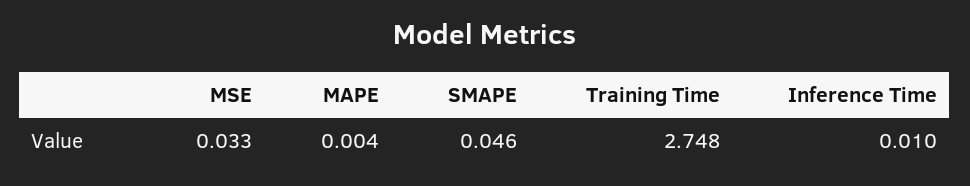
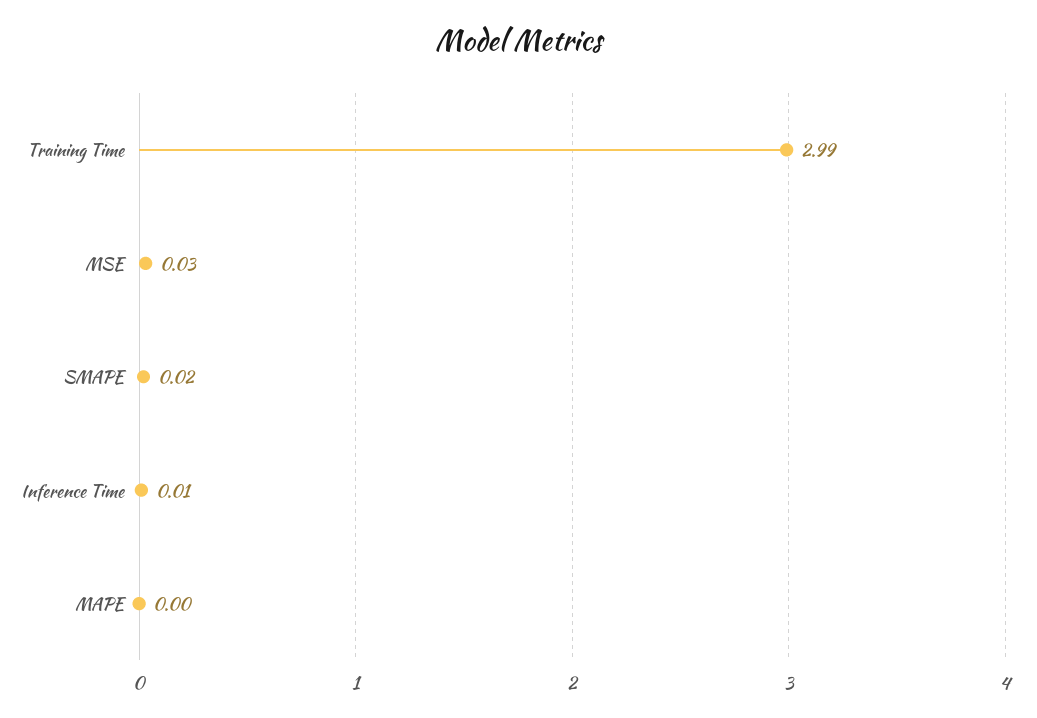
SMAPE: 0.046 -> 0.02
Training Time: 2.748 -> 2.99

